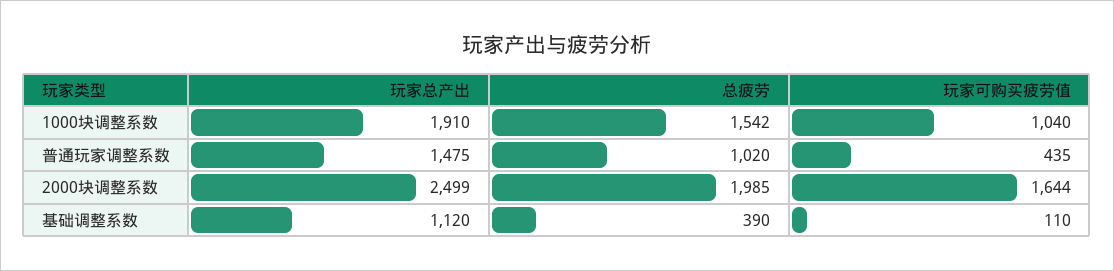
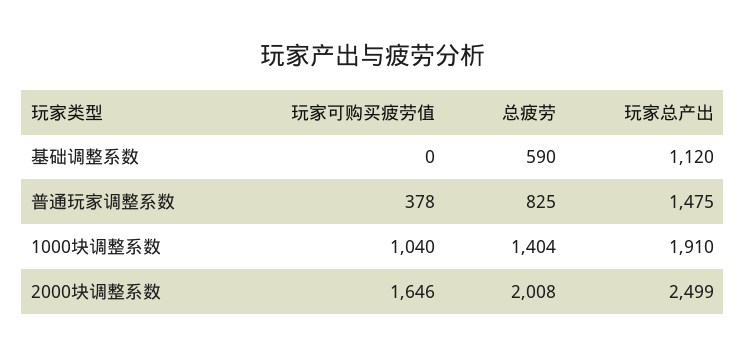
总疲劳, 1000块调整系数: 1542 -> 1404
总疲劳, 普通玩家调整系数: 1020 -> 825
玩家可购买疲劳值, 普通玩家调整系数: 435 -> 378
总疲劳, 2000块调整系数: 1985 -> 2008
玩家可购买疲劳值, 2000块调整系数: 1644 -> 1646
总疲劳, 基础调整系数: 390 -> 590
玩家可购买疲劳值, 基础调整系数: 110 -> 0

